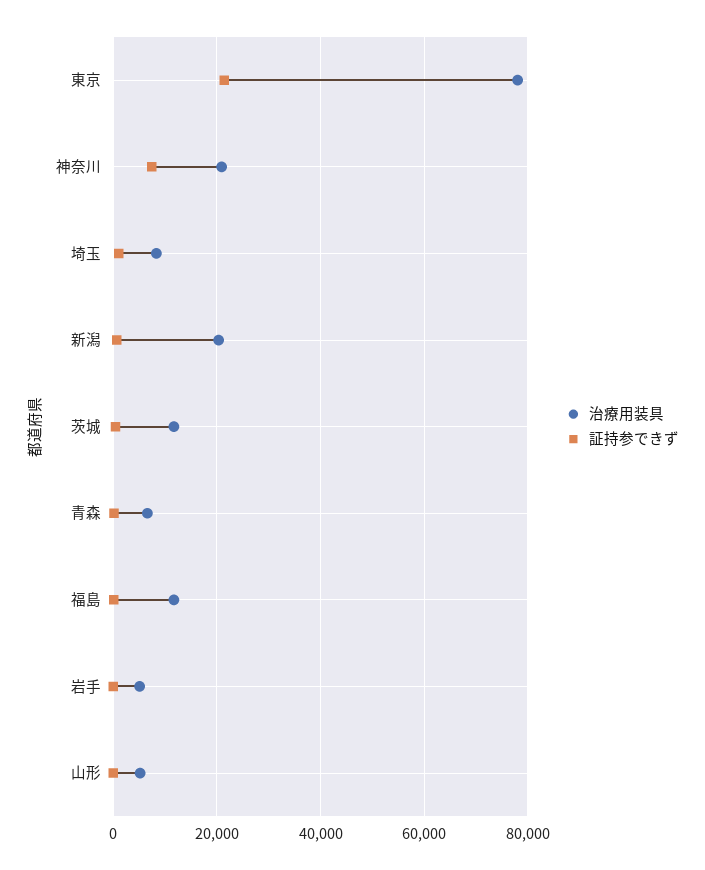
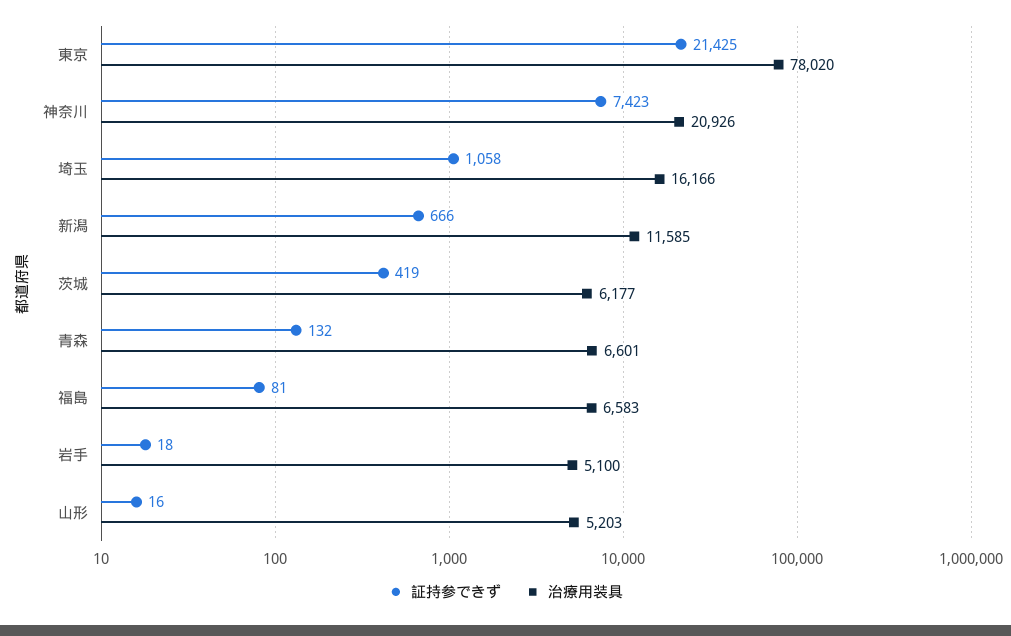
治療用装具, 埼玉: 8000 -> 16166
治療用装具, 新潟: 20000 -> 11585
治療用装具, 茨城: 12000 -> 6177
治療用装具, 福島: 12000 -> 6583

